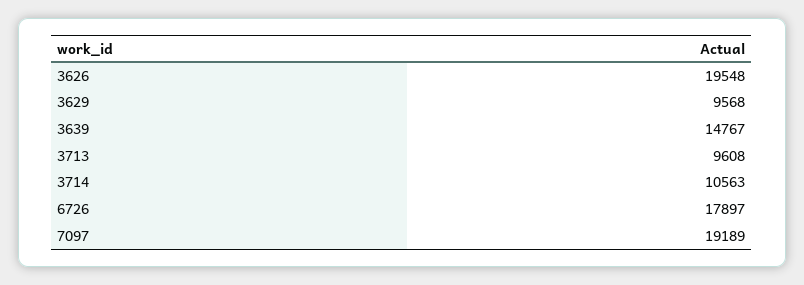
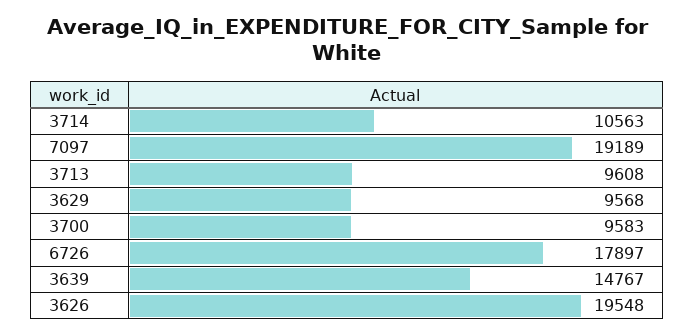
3700: none -> 9583

